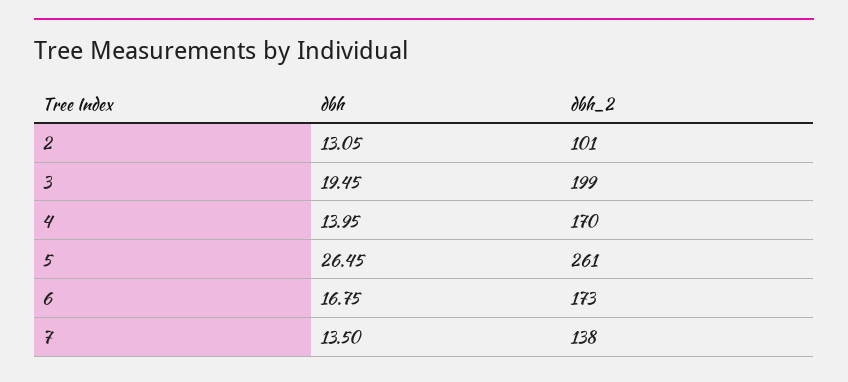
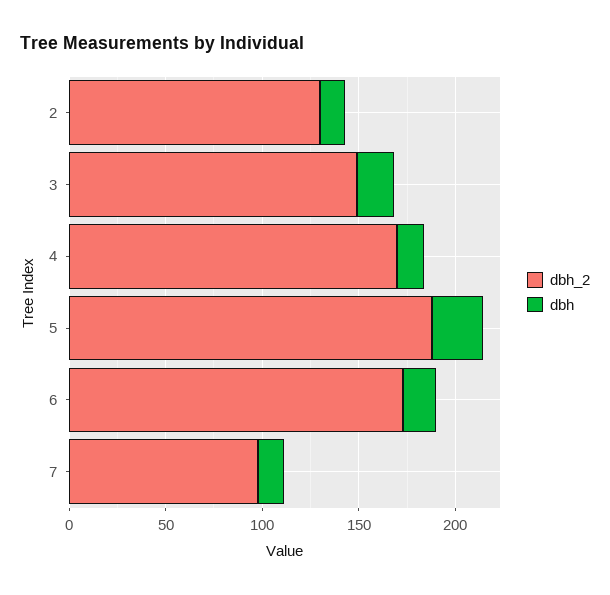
dbh_2, 2: 101 -> 130
dbh_2, 3: 199 -> 150
dbh_2, 5: 261 -> 190
dbh_2, 7: 138 -> 100

